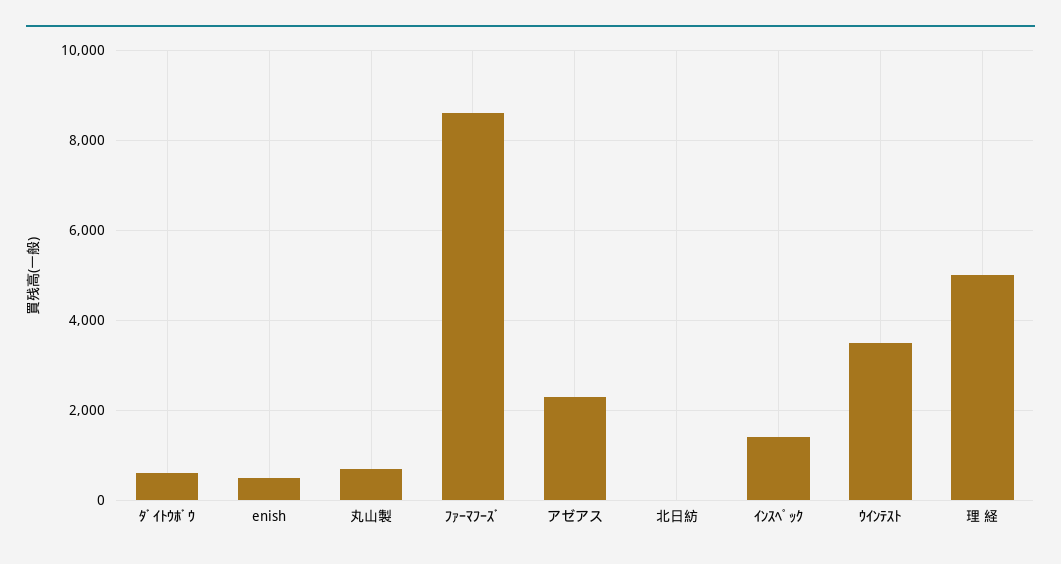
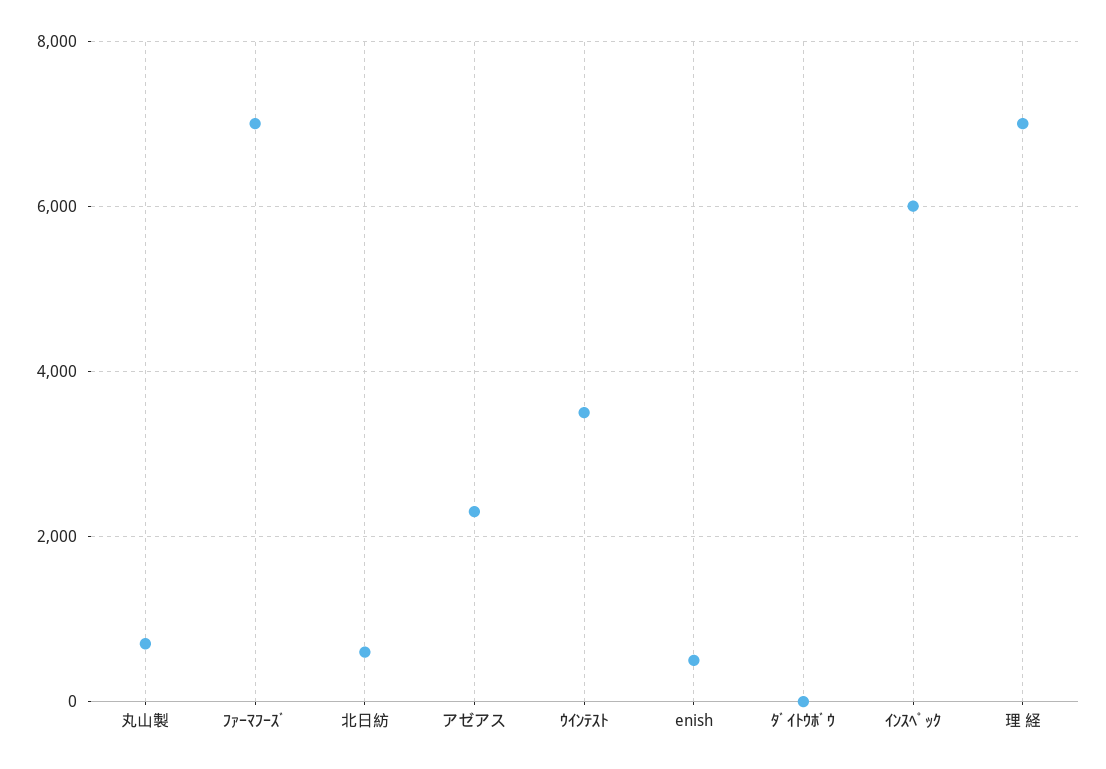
ﾀﾞｲﾄｳﾎﾞｳ: 600 -> 0
ﾌｧｰﾏﾌｰｽﾞ: 8600 -> 7000
北日紡: 0 -> 600
ｲﾝｽﾍﾟｯｸ: 1400 -> 6000
理 経: 5000 -> 7000

